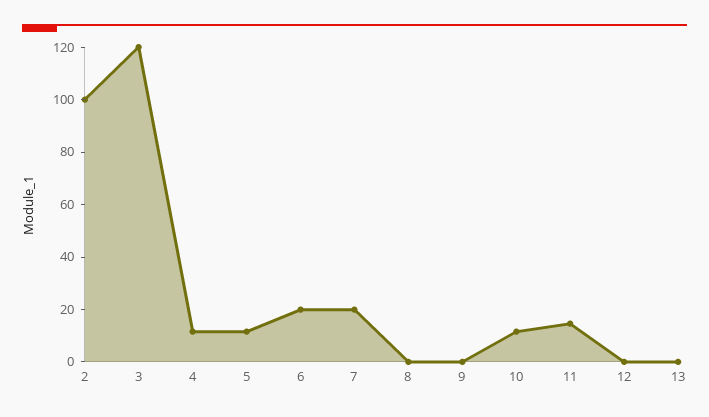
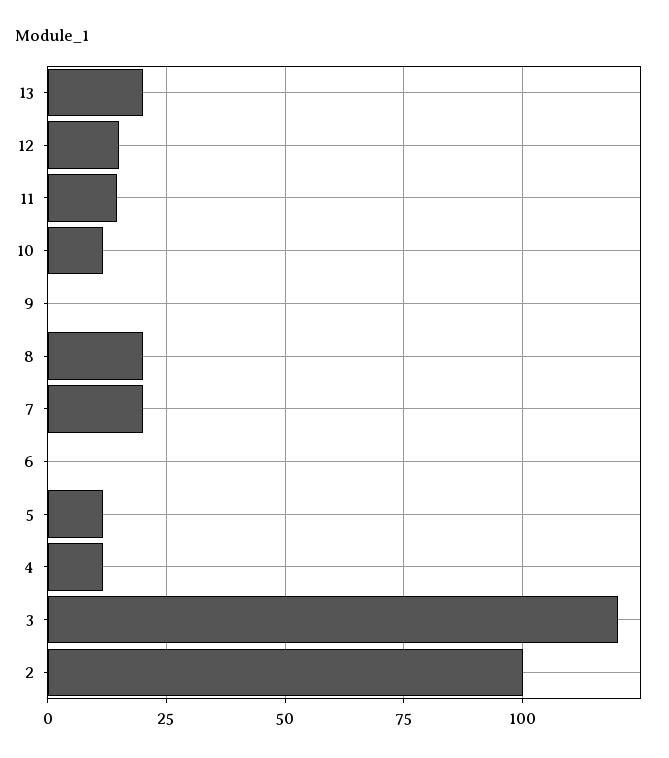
6: 20 -> 0
8: 0 -> 20
12: 0 -> 15
13: 0 -> 20

